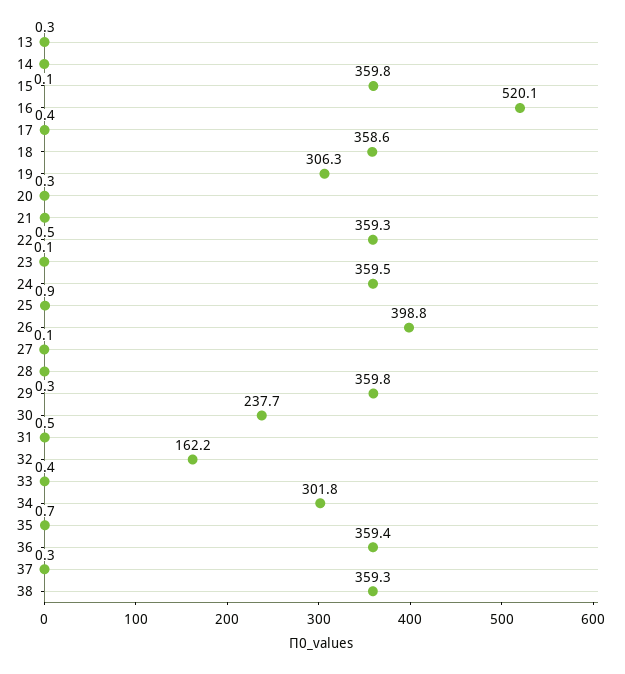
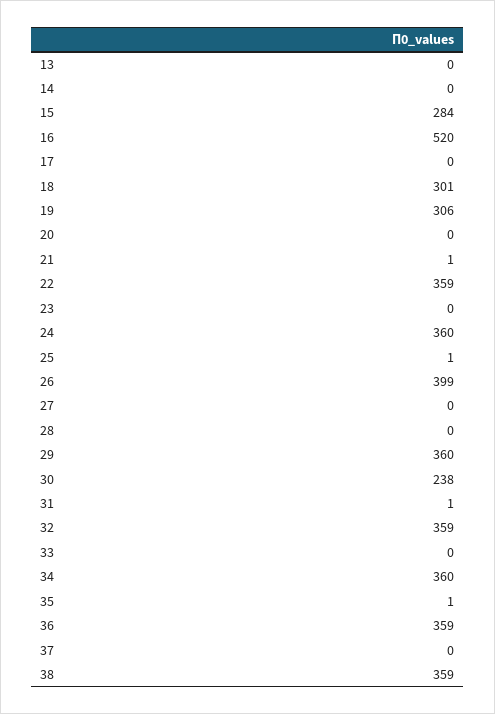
15: 359.8 -> 284
18: 358.6 -> 301
32: 162.2 -> 359
34: 301.8 -> 360

